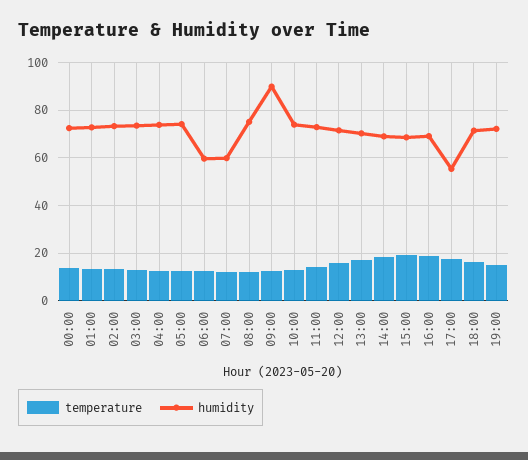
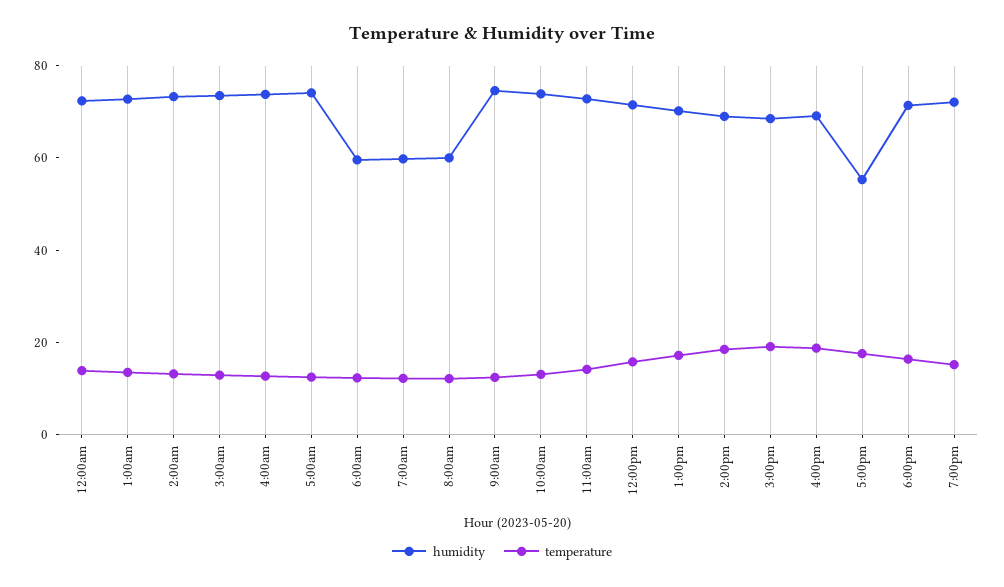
humidity, 08:00: 75 -> 60
humidity, 09:00: 90 -> 75

